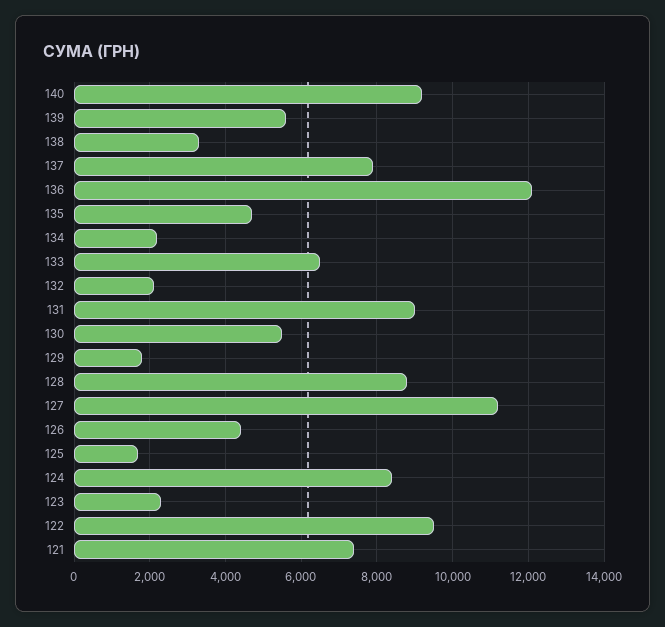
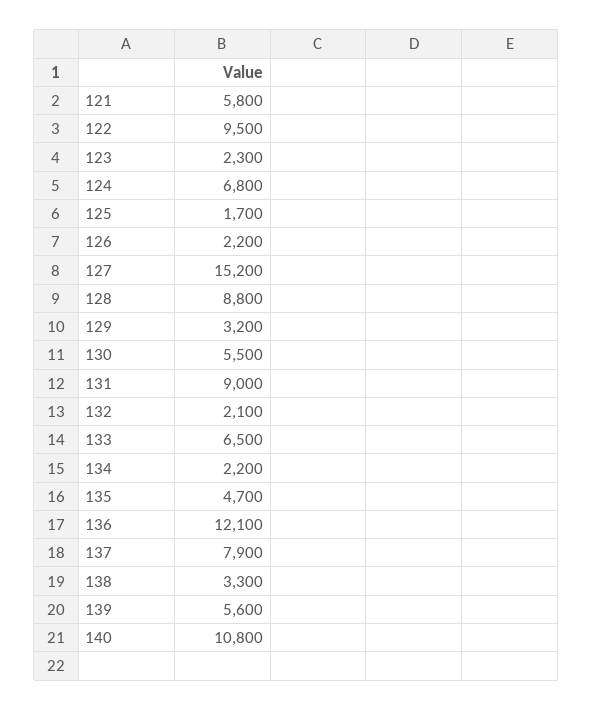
140: 9200 -> 10800
129: 1800 -> 3200
127: 11200 -> 15200
126: 4400 -> 2200
124: 8400 -> 6800
121: 7400 -> 5800

